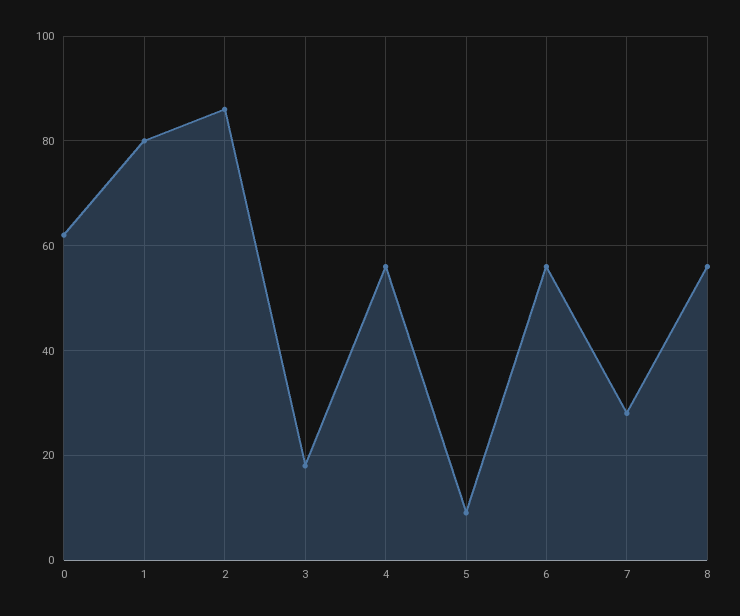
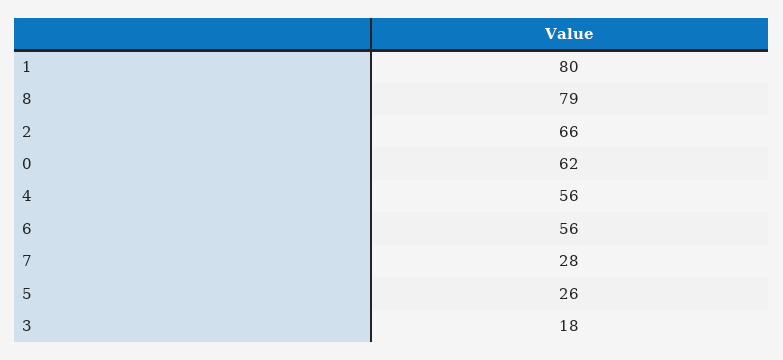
2: 85 -> 66
5: 10 -> 26
8: 55 -> 79

